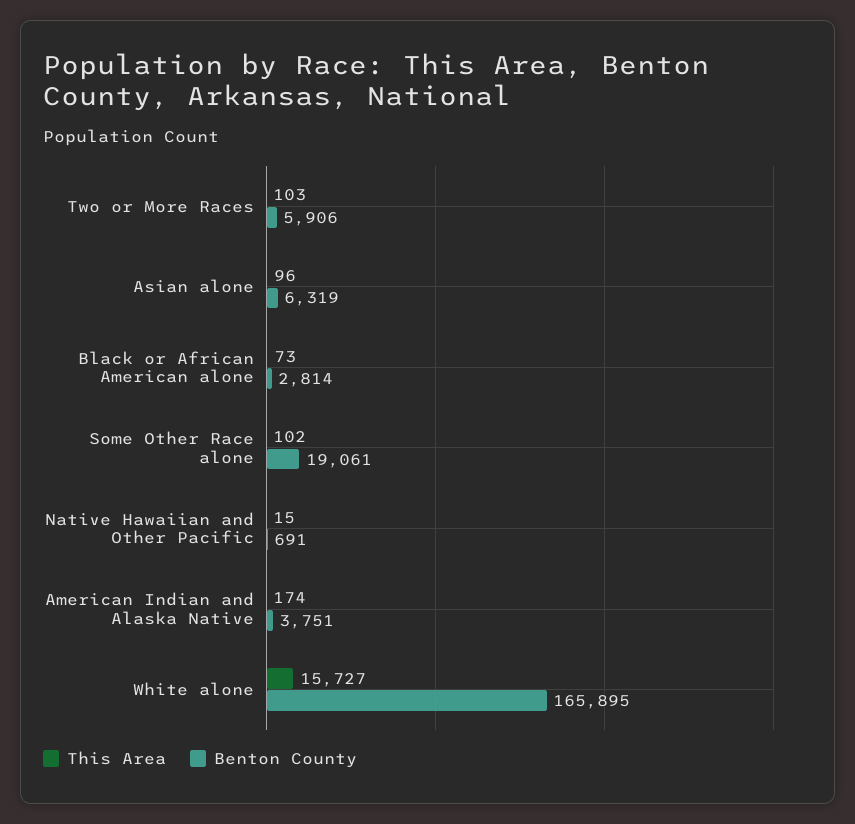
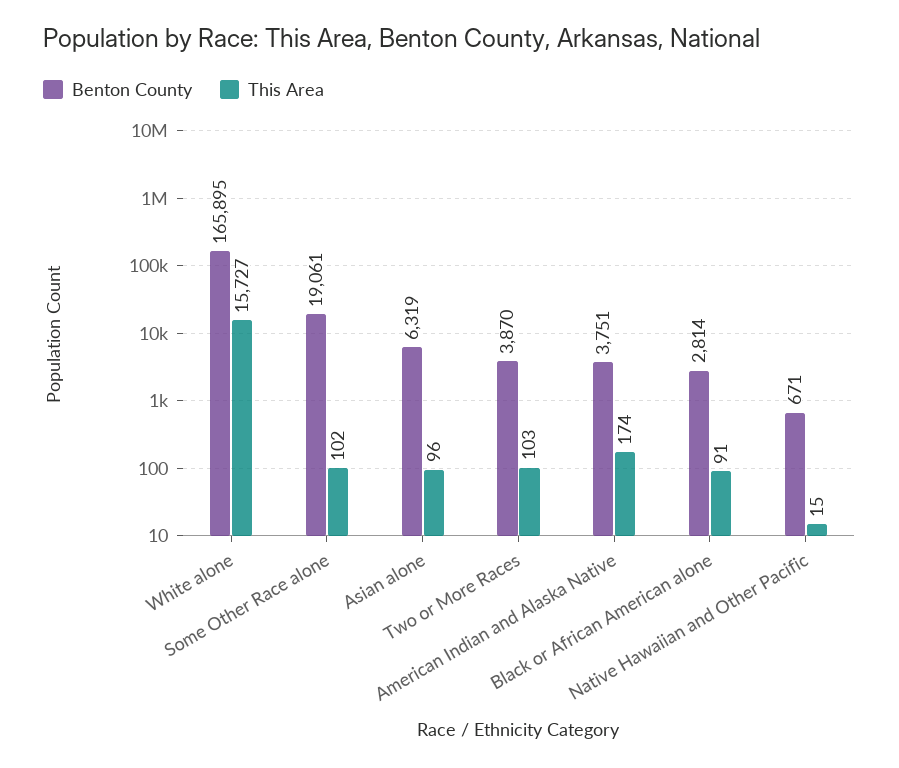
Benton County, Two or More Races: 5906 -> 3870
This Area, Black or African American alone: 73 -> 91
Benton County, Native Hawaiian and Other Pacific: 691 -> 671

